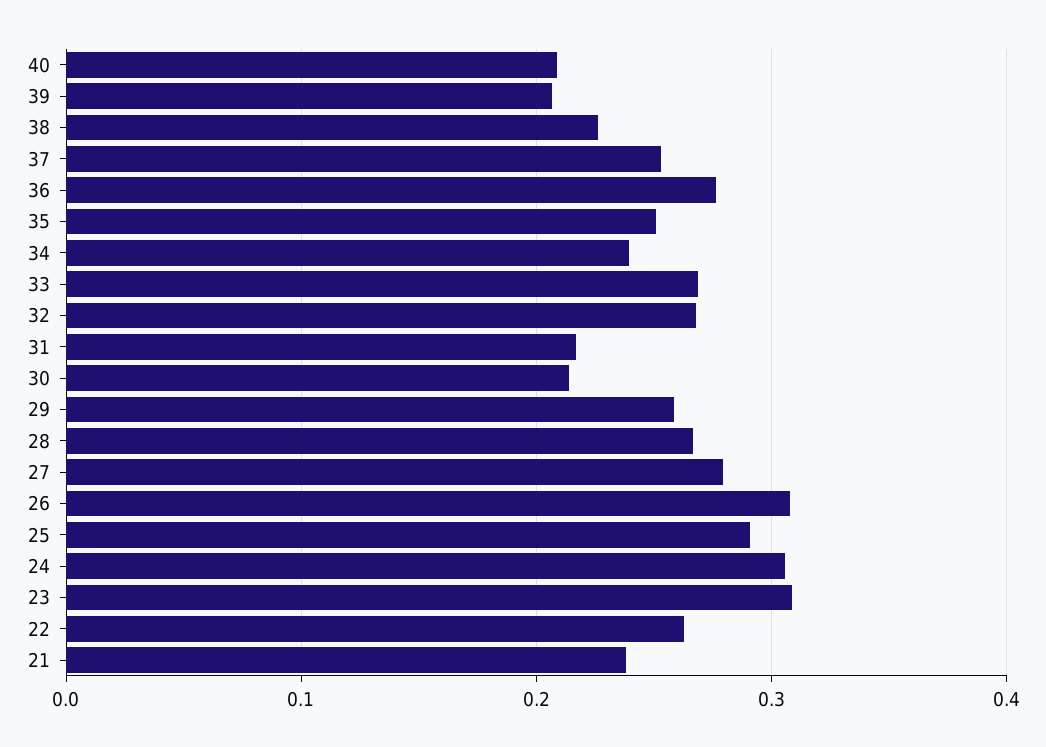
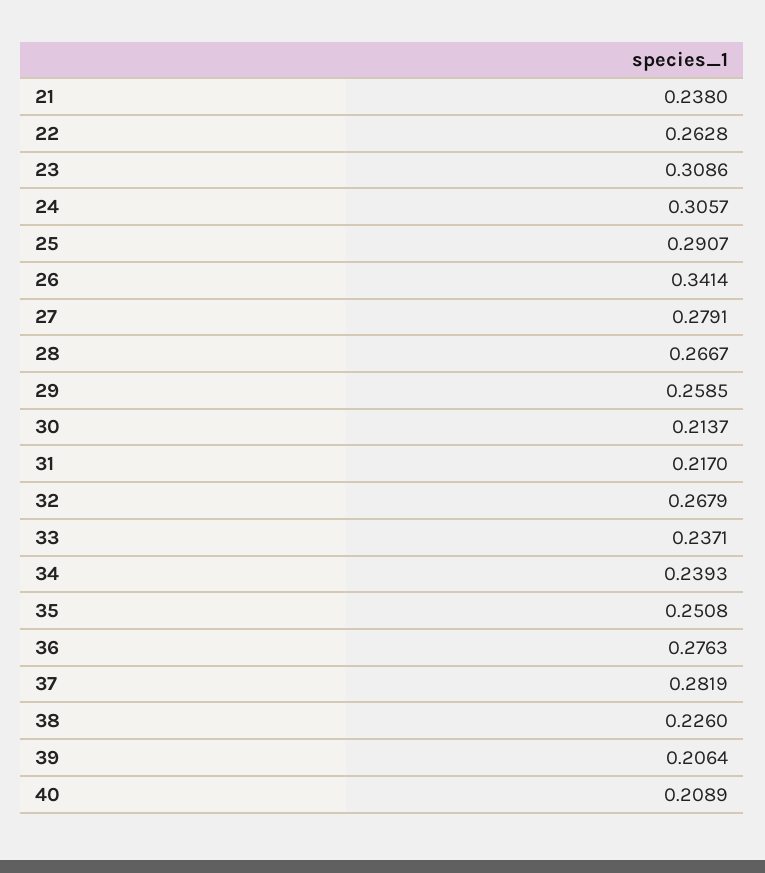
37: 0.25 -> 0.2819
33: 0.27 -> 0.2371
26: 0.31 -> 0.3414

